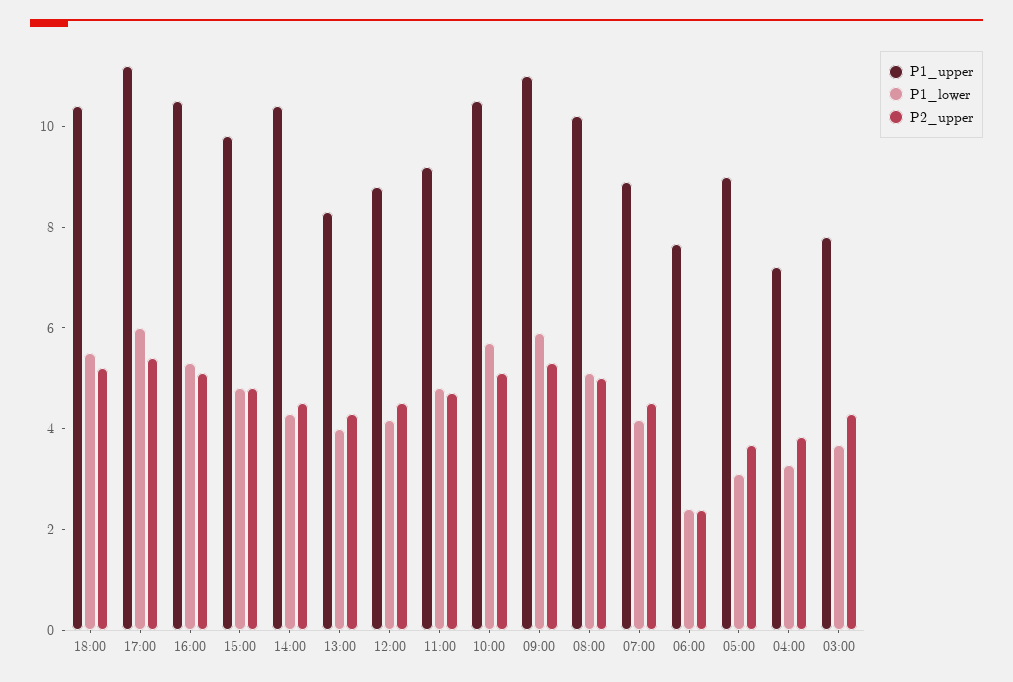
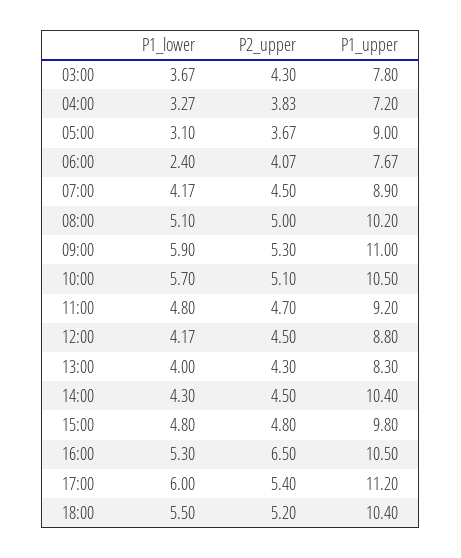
P2_upper, 16:00: 5 -> 6.5
P2_upper, 06:00: 2.5 -> 4.07

